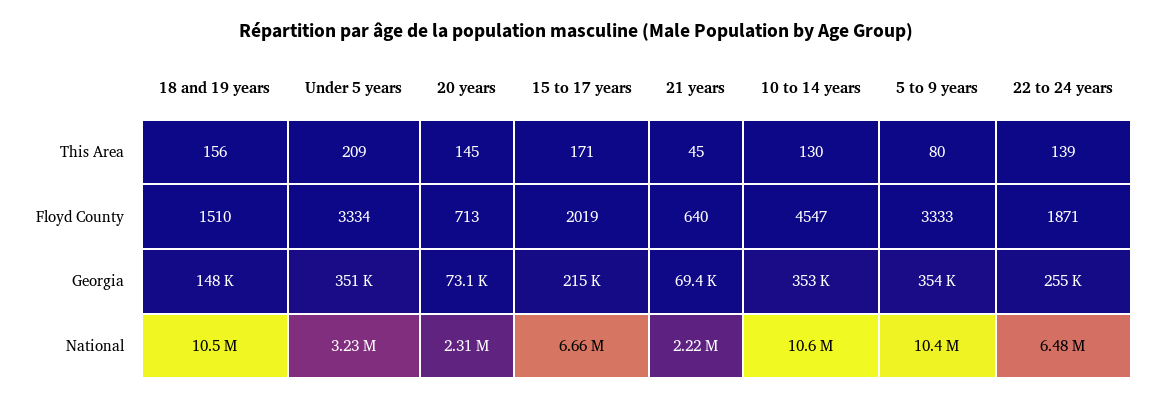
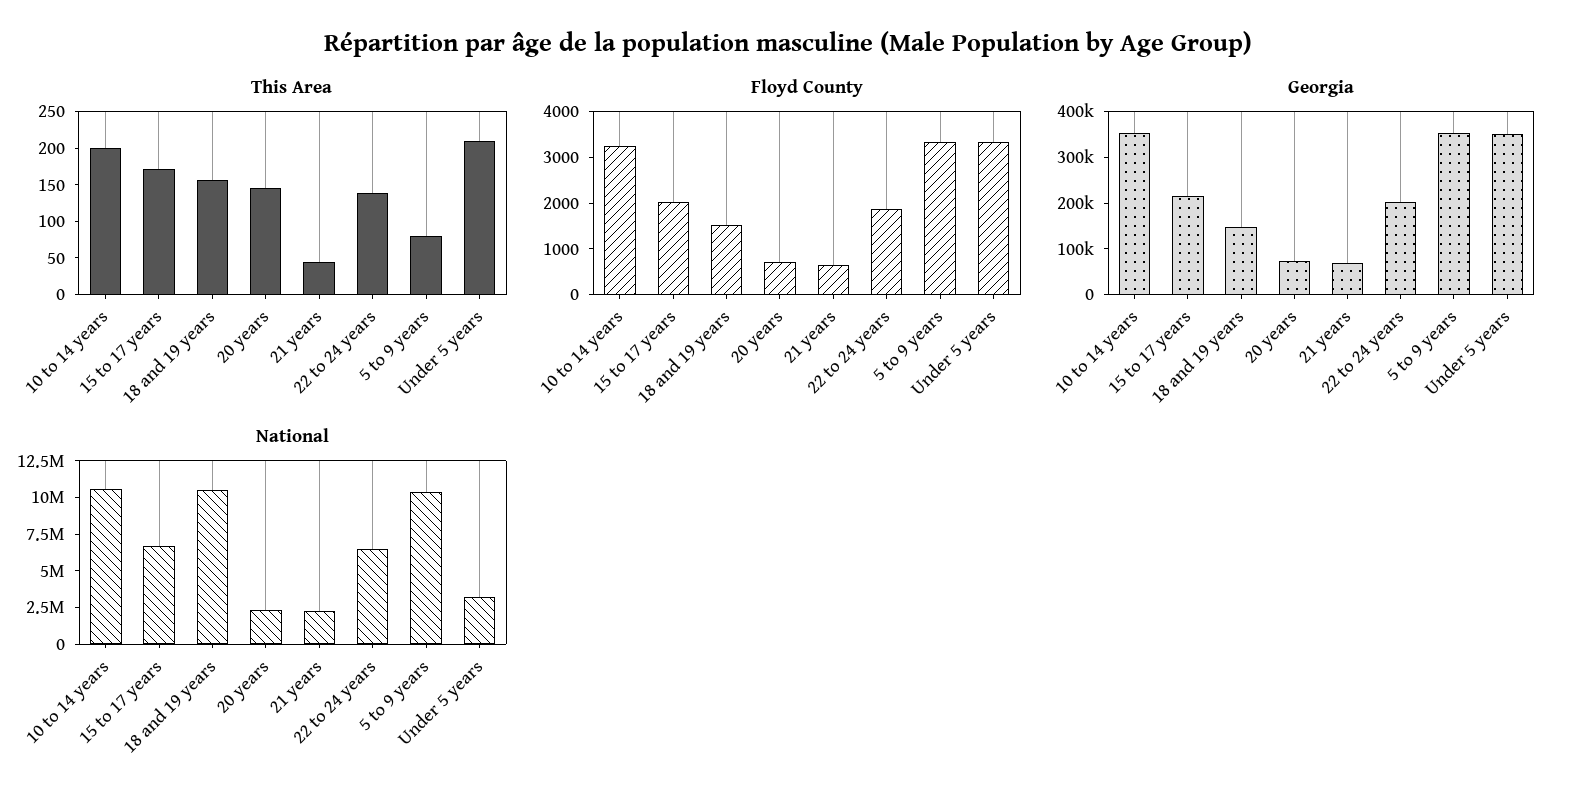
This Area, 10 to 14 years: 130 -> 200
Floyd County, 10 to 14 years: 4547 -> 3200
Georgia, 22 to 24 years: 255000 -> 200000

